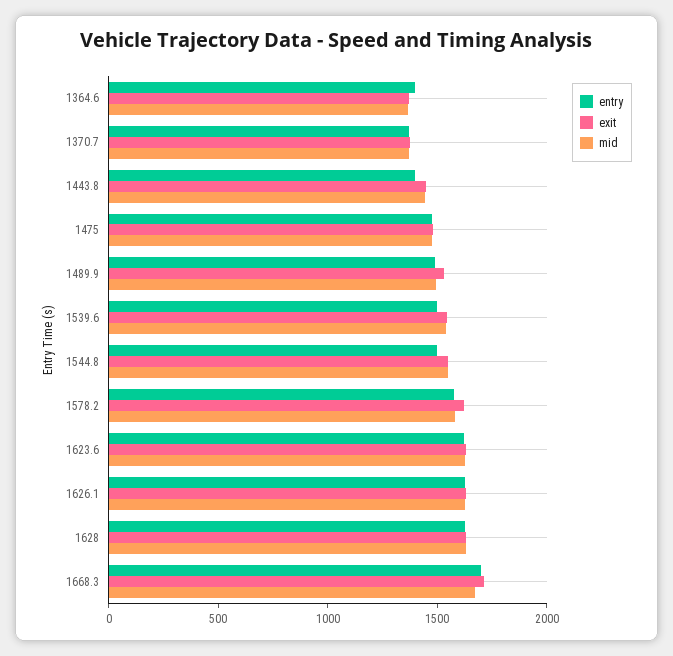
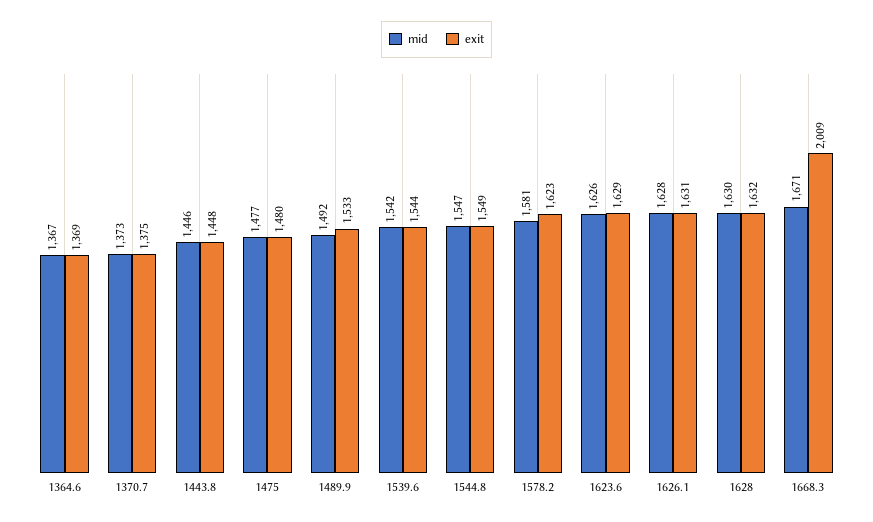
entry, 1364.6: 1400 -> none
entry, 1370.7: 1400 -> none
entry, 1443.8: 1400 -> none
entry, 1475: 1500 -> none
entry, 1489.9: 1500 -> none
entry, 1539.6: 1500 -> none
entry, 1544.8: 1500 -> none
entry, 1578.2: 1600 -> none
entry, 1623.6: 1600 -> none
entry, 1626.1: 1600 -> none
entry, 1628: 1600 -> none
entry, 1668.3: 1700 -> none
exit, 1668.3: 1700 -> 2009

